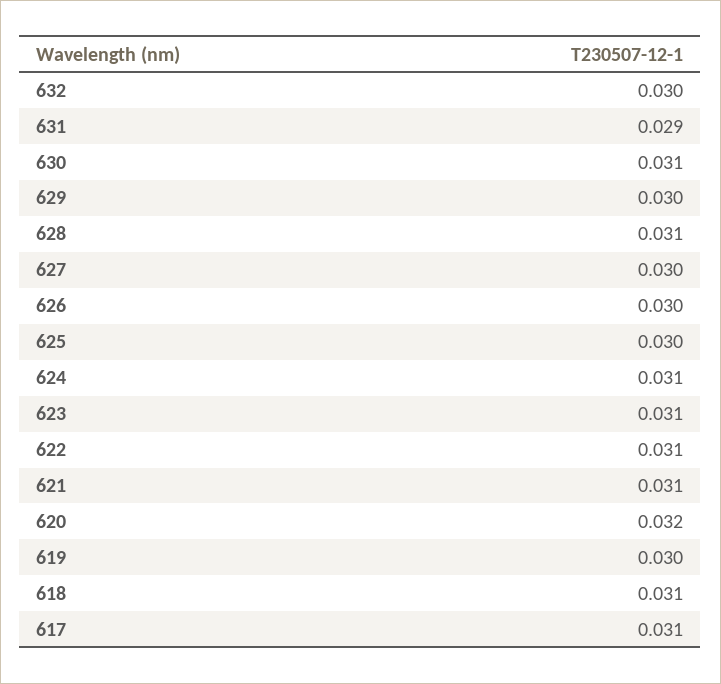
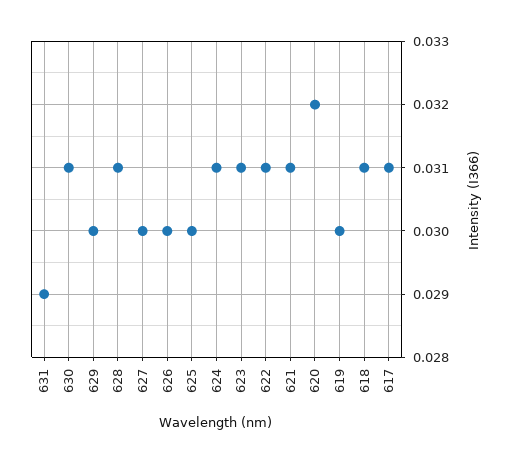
632: 0.03 -> none

